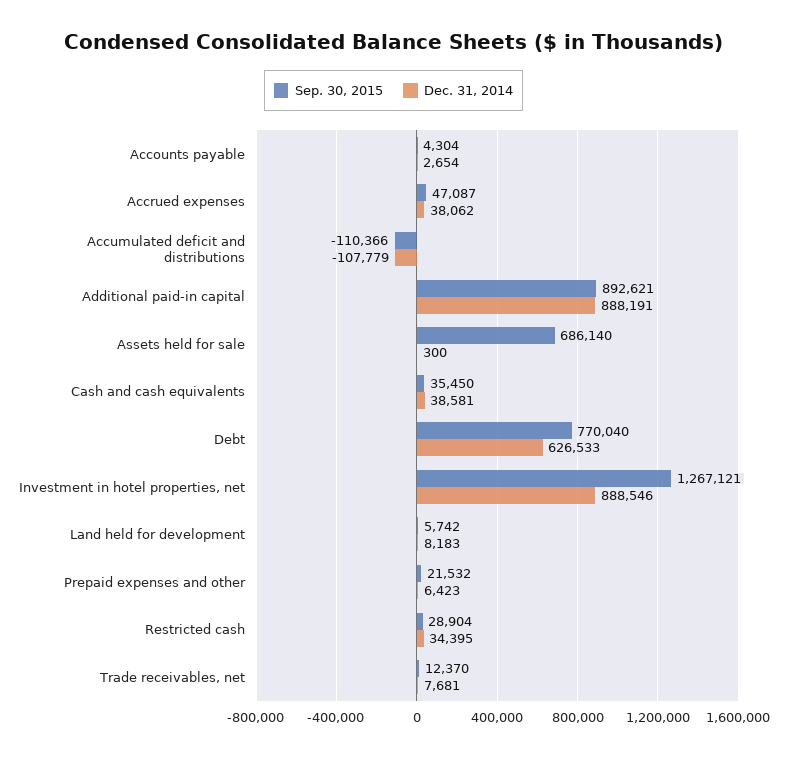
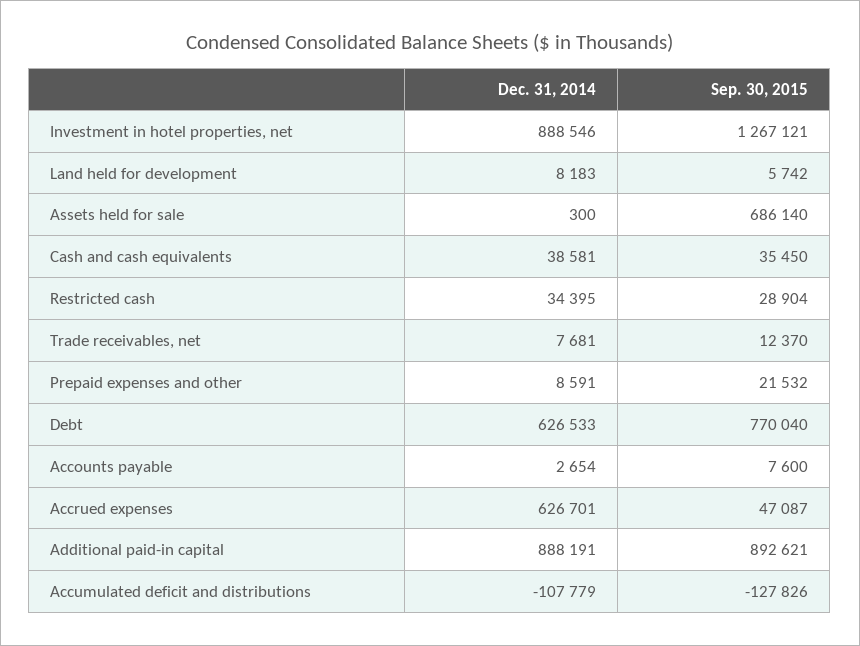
Sep. 30, 2015, Accounts payable: 4304 -> 7600
Dec. 31, 2014, Accrued expenses: 38062 -> 626701
Sep. 30, 2015, Accumulated deficit and distributions: -110366 -> -127826
Dec. 31, 2014, Prepaid expenses and other: 6423 -> 8591

